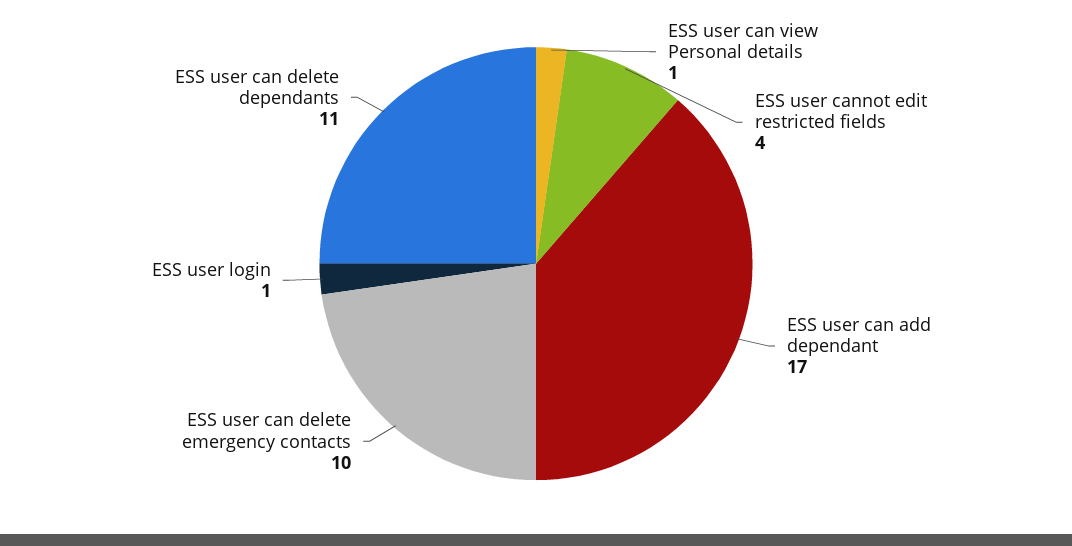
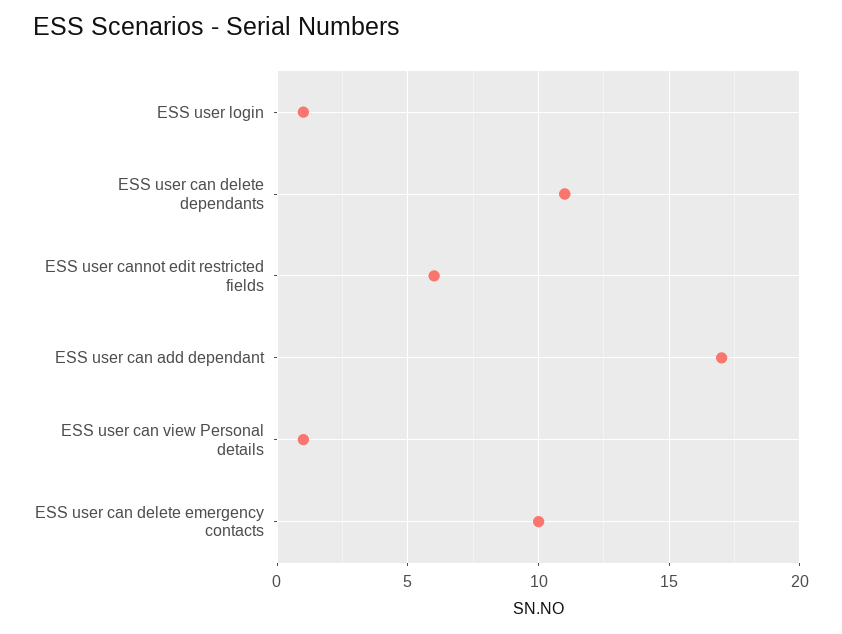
ESS user cannot edit restricted fields: 4 -> 6

